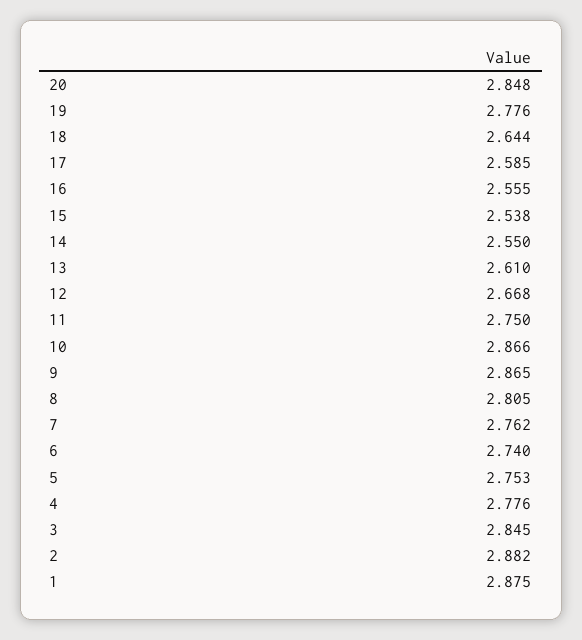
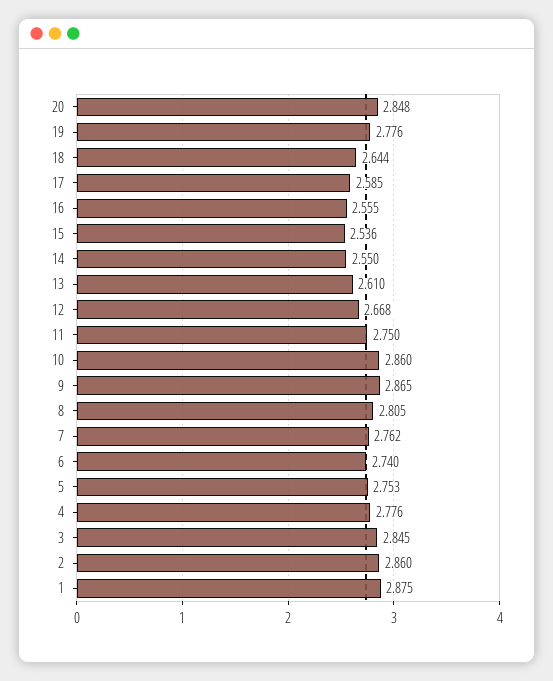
15: 2.538 -> 2.536
10: 2.866 -> 2.86
2: 2.882 -> 2.86

